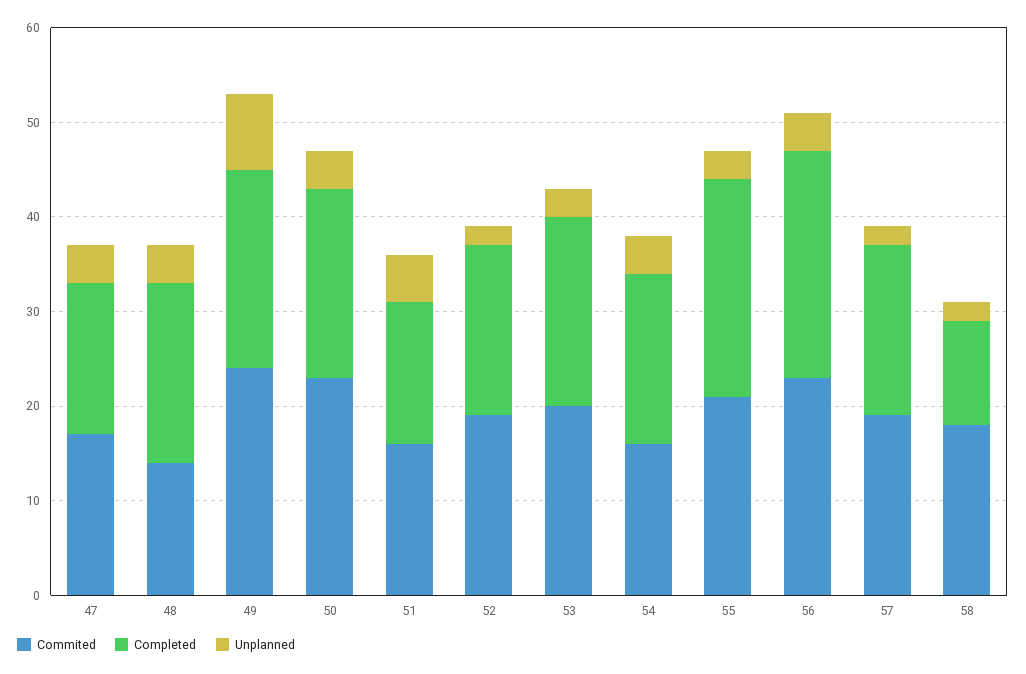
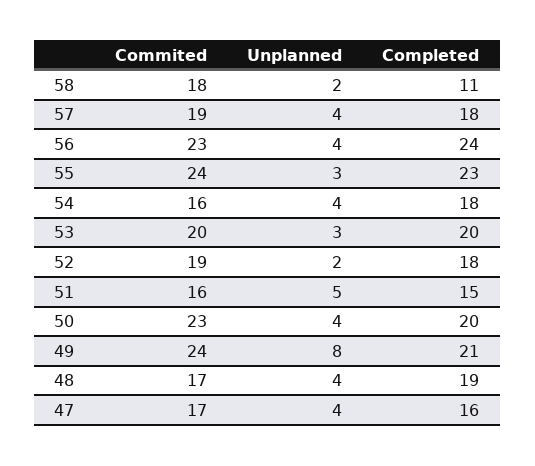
Commited, 48: 14 -> 17
Commited, 55: 21 -> 24
Unplanned, 57: 2 -> 4

